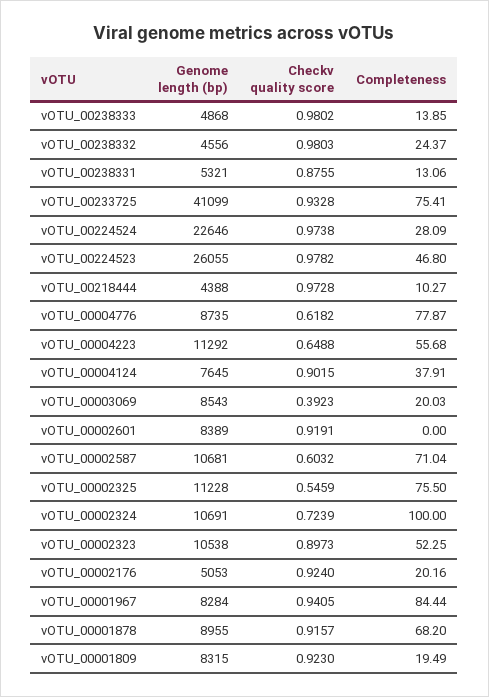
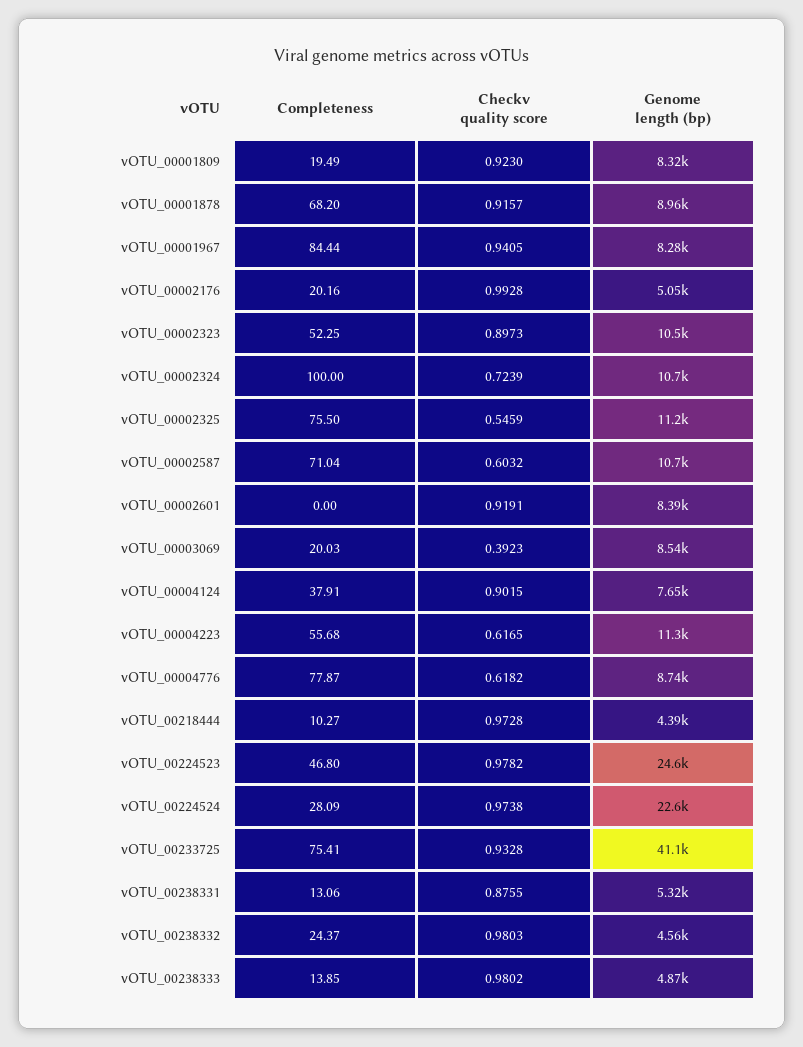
Genome length (bp), vOTU_00224523: 26055 -> 24600
Checkv quality score, vOTU_00004223: 0.6488 -> 0.6165
Checkv quality score, vOTU_00002176: 0.924 -> 0.9928

